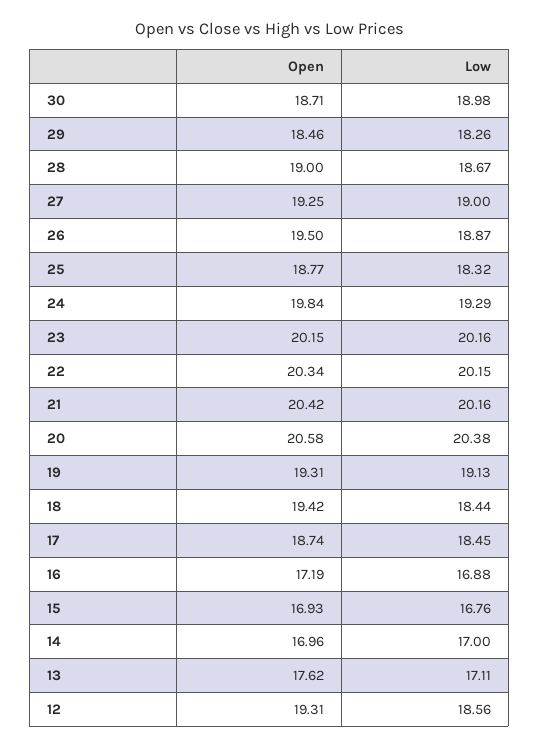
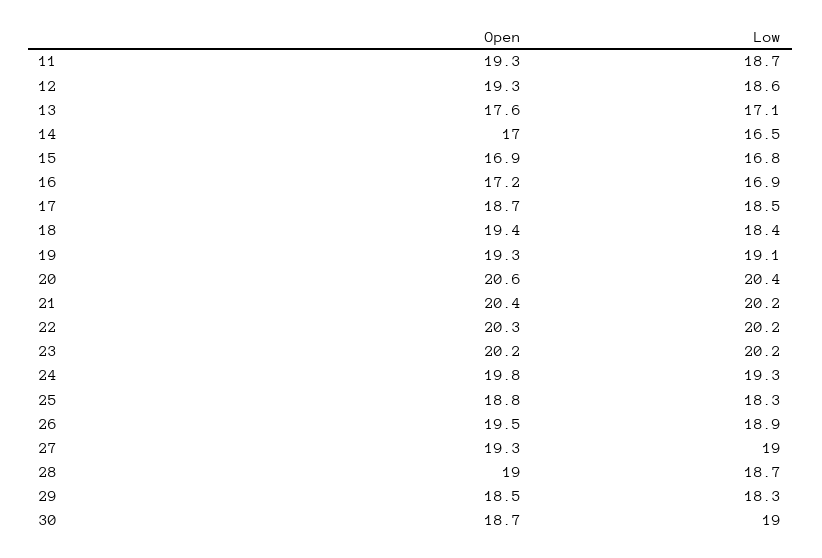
Low, 14: 17 -> 16.5
Open, 11: none -> 19.3
Low, 11: none -> 18.7

